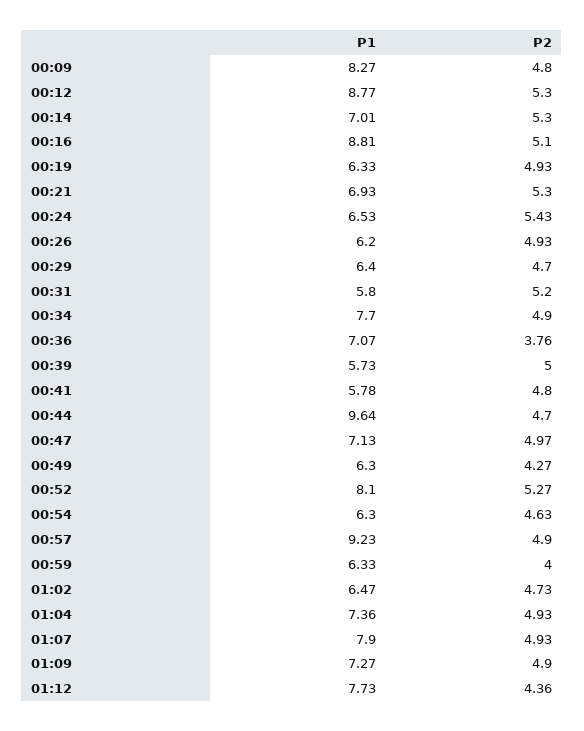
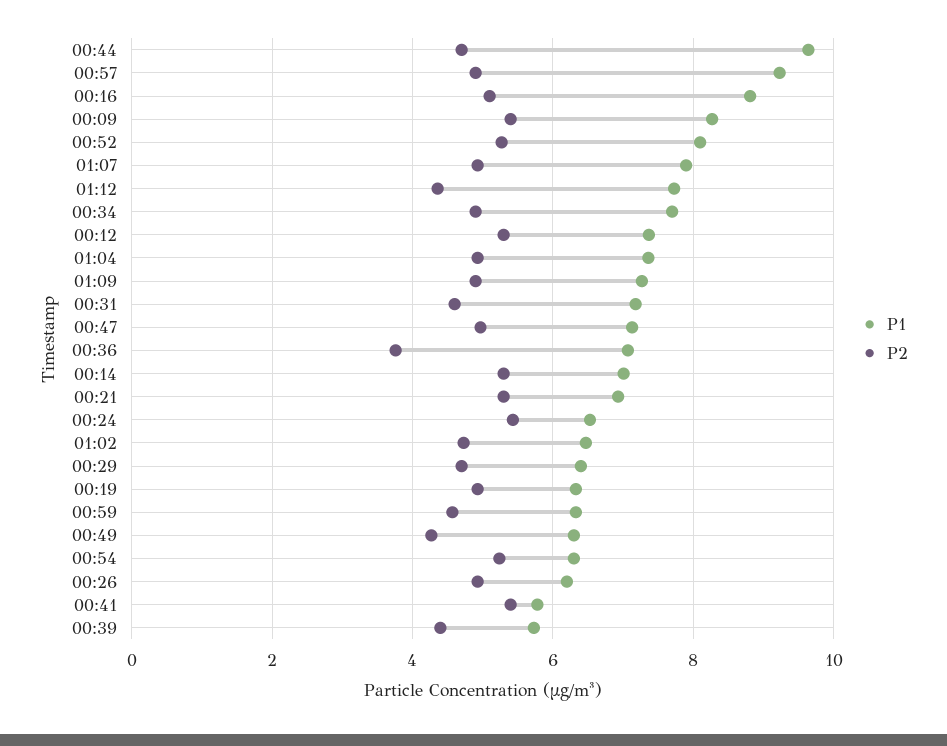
P2, 00:09: 4.8 -> 5.4
P1, 00:12: 8.77 -> 7.4
P1, 00:31: 5.8 -> 7.2
P2, 00:31: 5.2 -> 4.6
P2, 00:39: 5 -> 4.4
P2, 00:41: 4.8 -> 5.4
P2, 00:54: 4.63 -> 5.2
P2, 00:59: 4 -> 4.6

